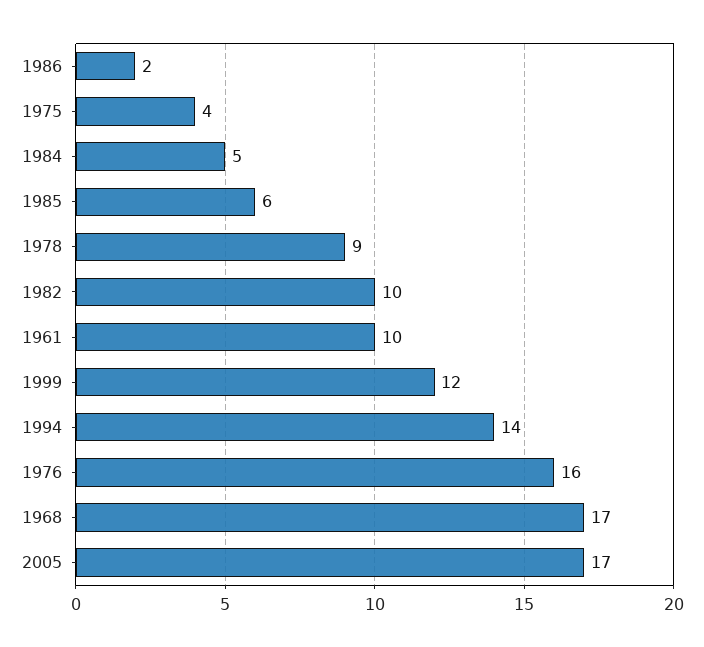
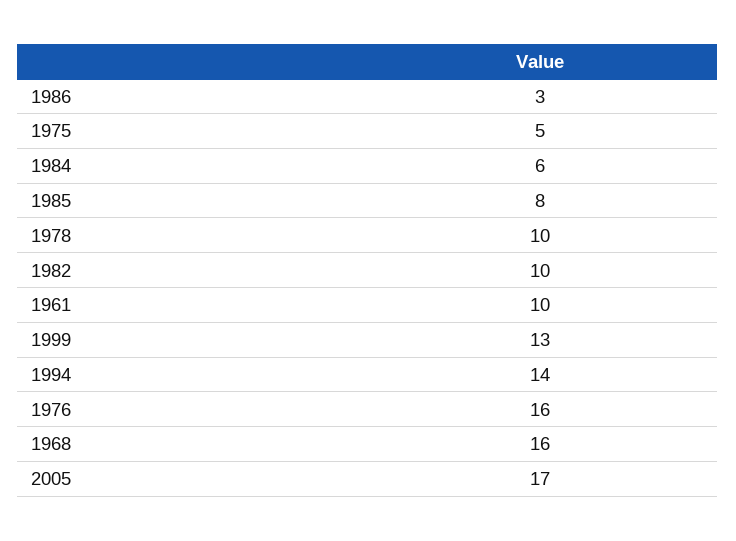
1986: 2 -> 3
1975: 4 -> 5
1984: 5 -> 6
1985: 6 -> 8
1978: 9 -> 10
1999: 12 -> 13
1968: 17 -> 16

